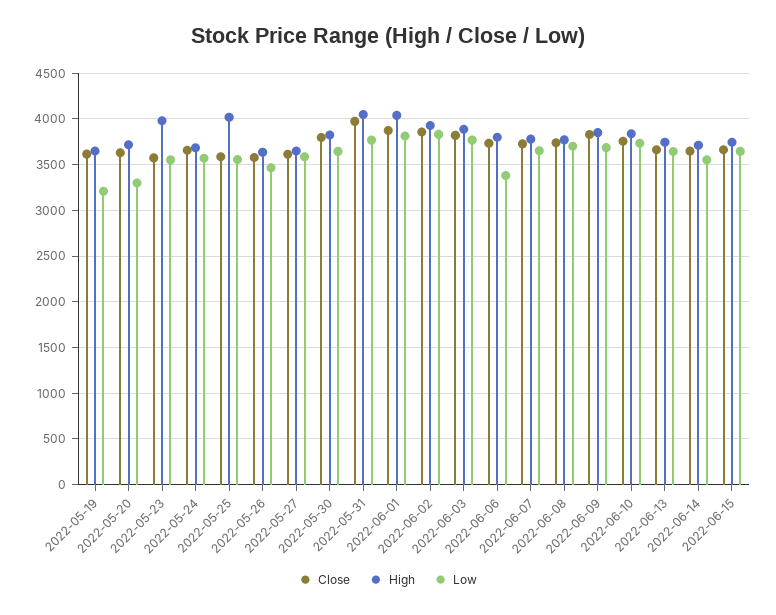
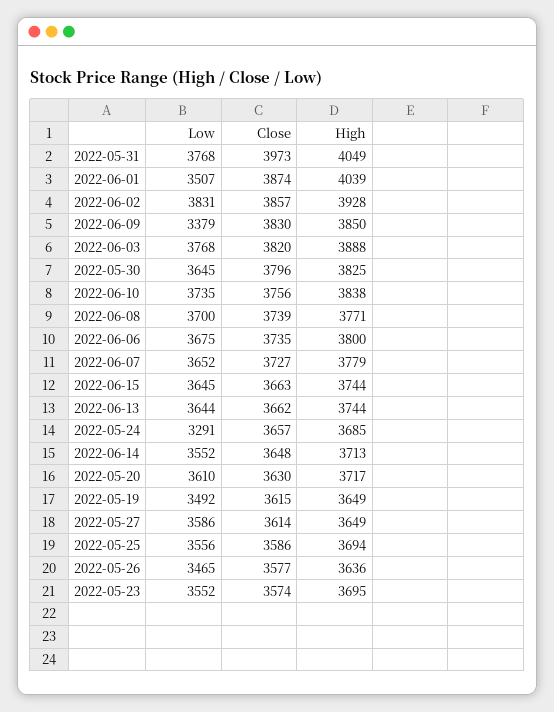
Low, 2022-05-19: 3200 -> 3492
Low, 2022-05-20: 3300 -> 3610
High, 2022-05-23: 4000 -> 3695
Low, 2022-05-24: 3600 -> 3291
High, 2022-05-25: 4000 -> 3694
Low, 2022-06-01: 3800 -> 3507
Low, 2022-06-06: 3400 -> 3675
Low, 2022-06-09: 3700 -> 3379

